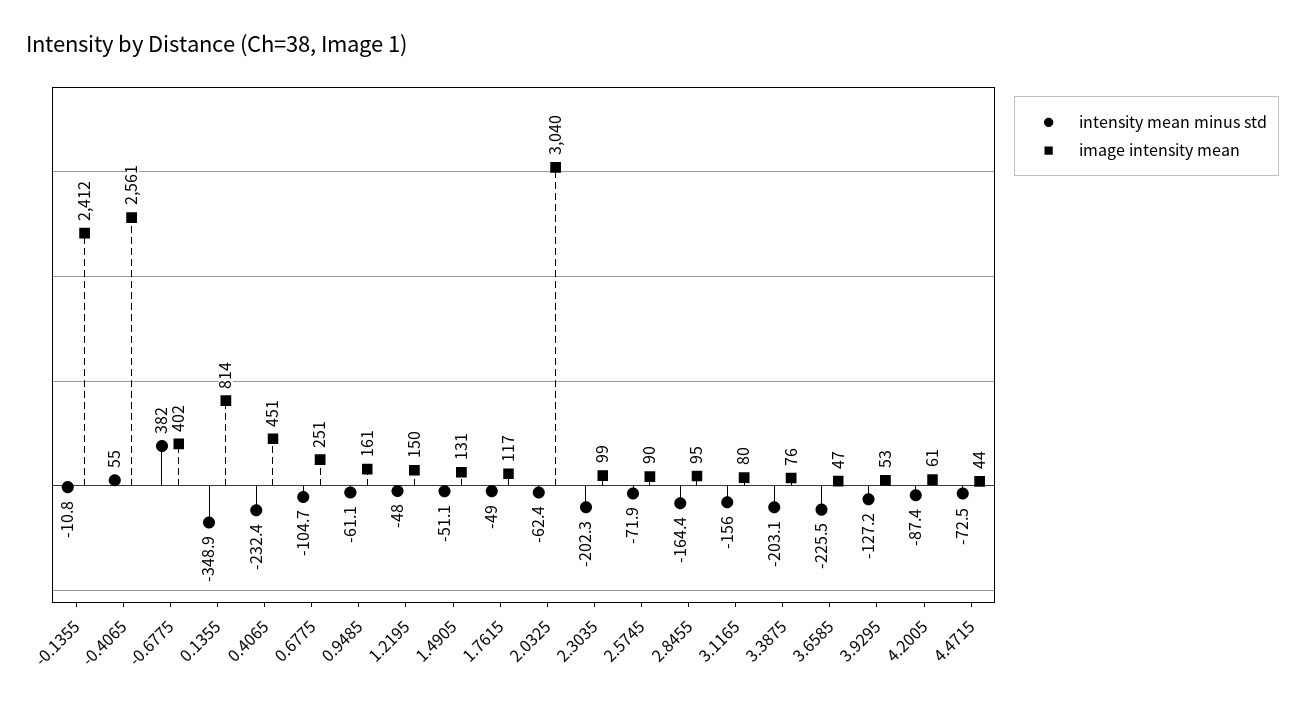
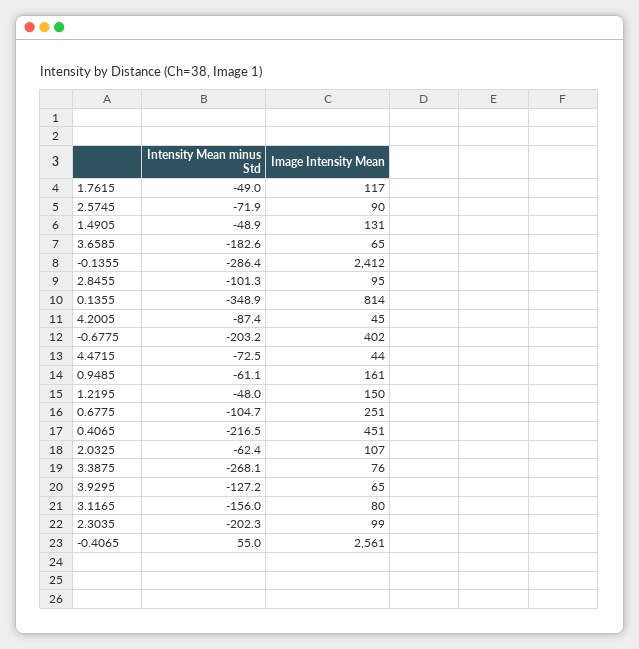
intensity mean minus std, -0.1355: -10.8 -> -286.4
intensity mean minus std, -0.6775: 382 -> -203.2
intensity mean minus std, 0.4065: -232.4 -> -216.5
intensity mean minus std, 1.4905: -51.1 -> -48.9
image intensity mean, 2.0325: 3040 -> 107
intensity mean minus std, 2.8455: -164.4 -> -101.3
intensity mean minus std, 3.3875: -203.1 -> -268.1
intensity mean minus std, 3.6585: -225.5 -> -182.6
image intensity mean, 3.6585: 47 -> 65
image intensity mean, 3.9295: 53 -> 65
image intensity mean, 4.2005: 61 -> 45

